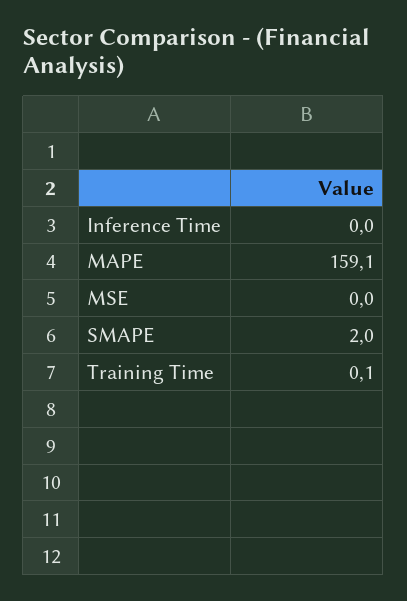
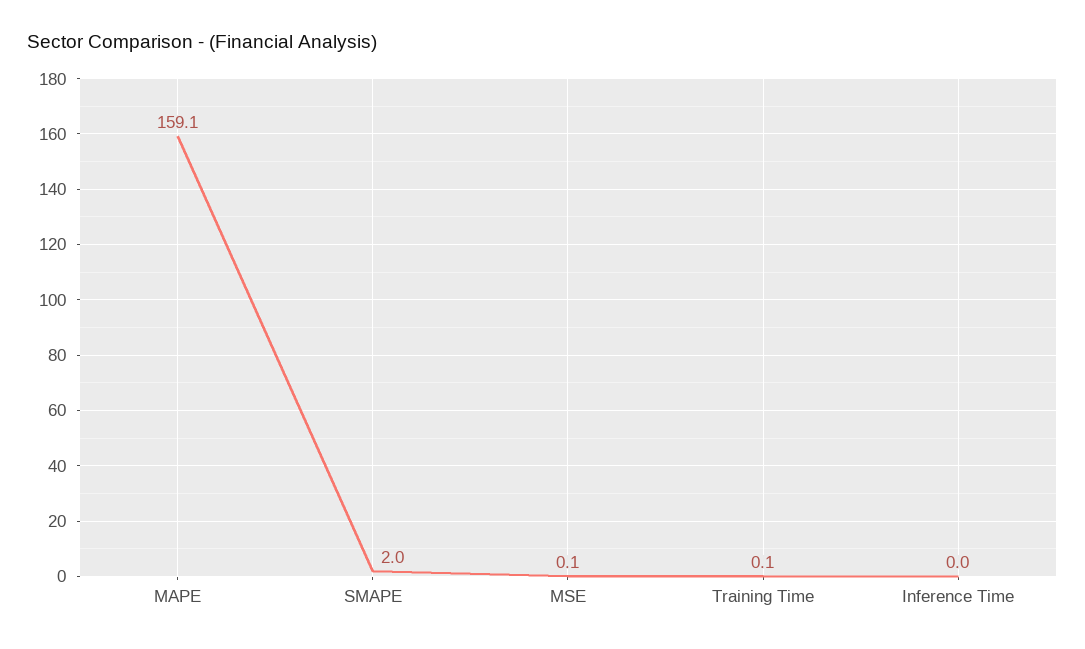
MSE: 0 -> 0.1

